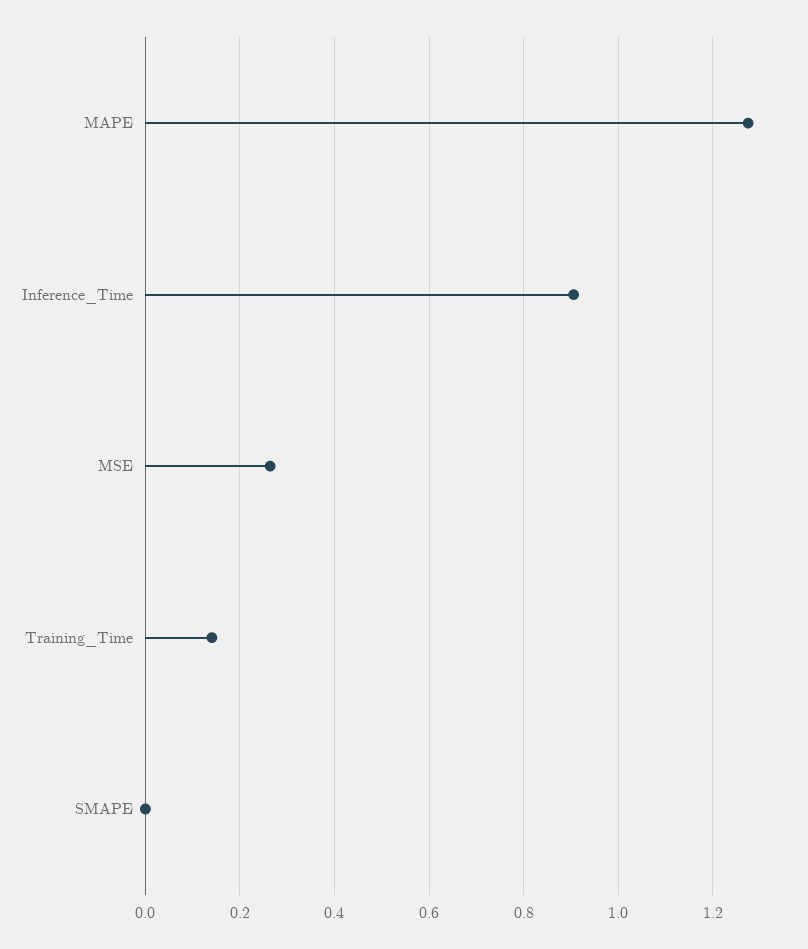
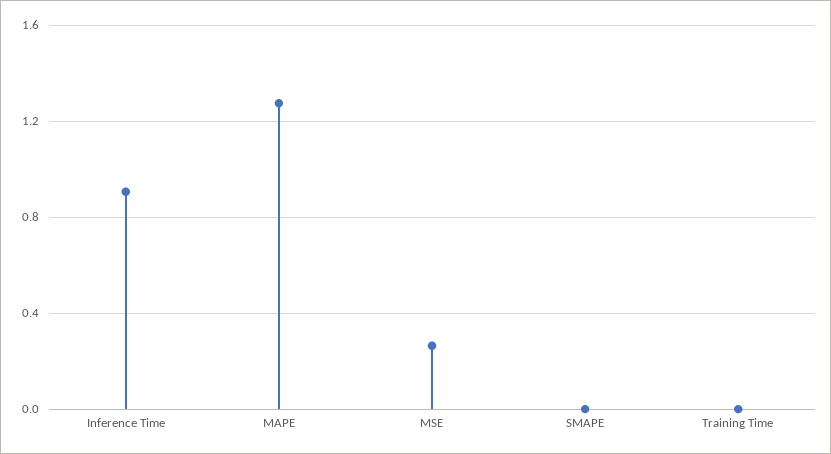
Training_Time: 0.14 -> 0

